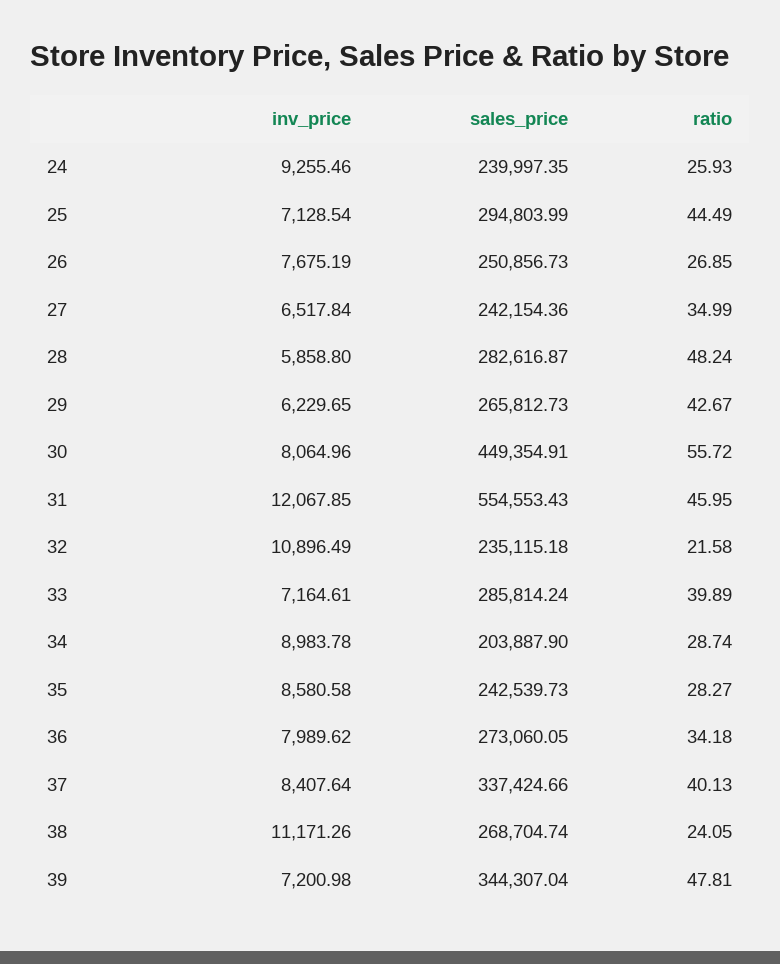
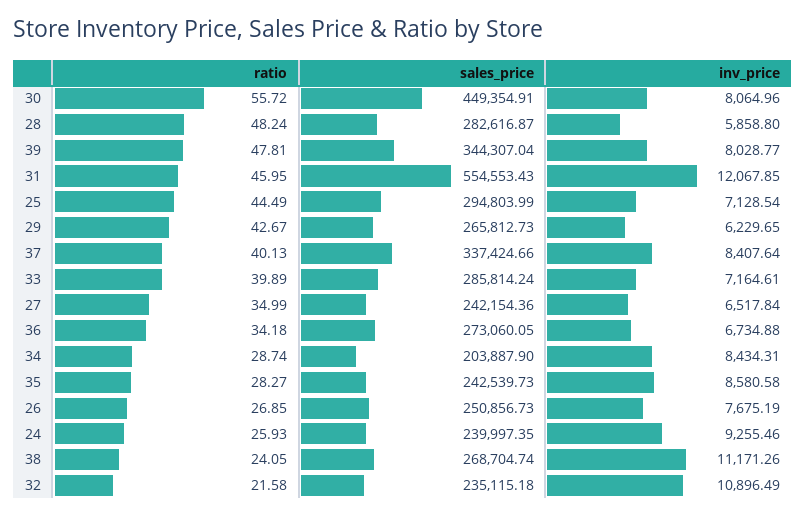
inv_price, 34: 8983.78 -> 8434.31
inv_price, 36: 7989.62 -> 6734.88
inv_price, 39: 7200.98 -> 8028.77

